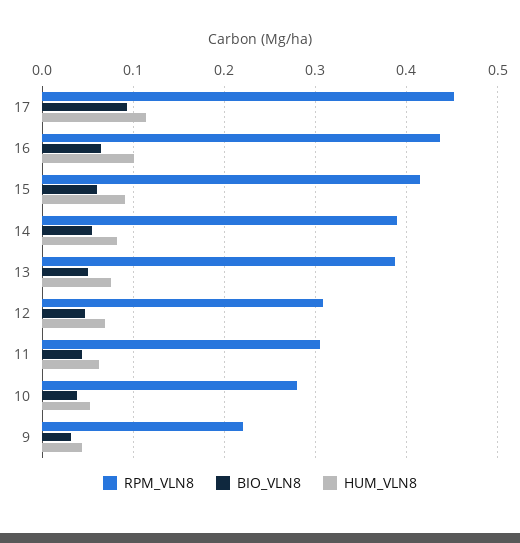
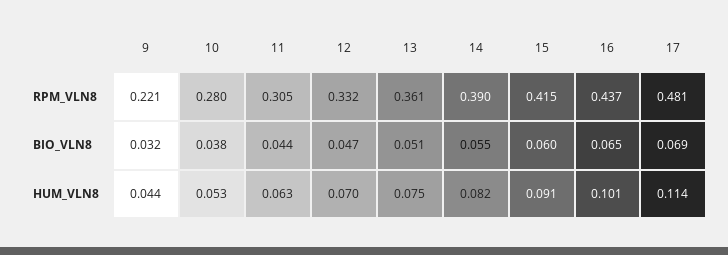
RPM_VLN8, 17: 0.45 -> 0.481
BIO_VLN8, 17: 0.09 -> 0.069
RPM_VLN8, 13: 0.39 -> 0.361
RPM_VLN8, 12: 0.31 -> 0.332

